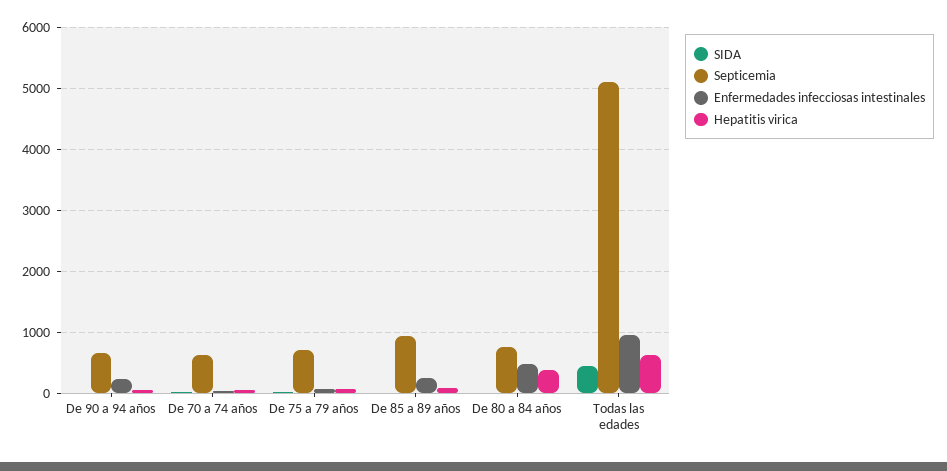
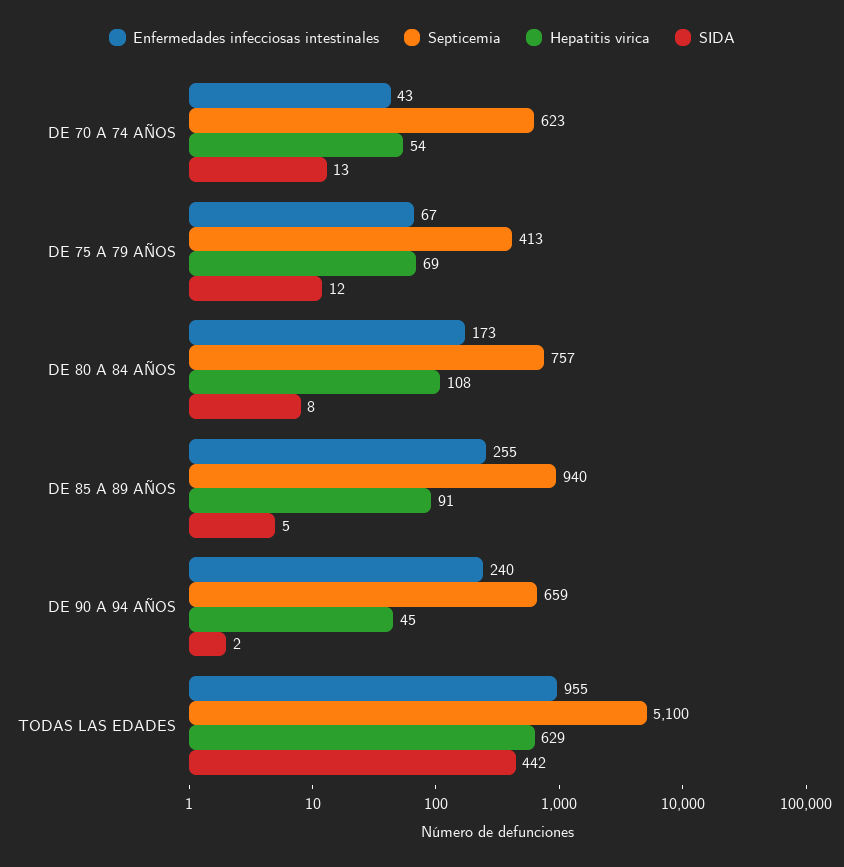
Septicemia, De 75 a 79 años: 700 -> 413
Enfermedades infecciosas intestinales, De 80 a 84 años: 500 -> 173
Hepatitis virica, De 80 a 84 años: 400 -> 108

